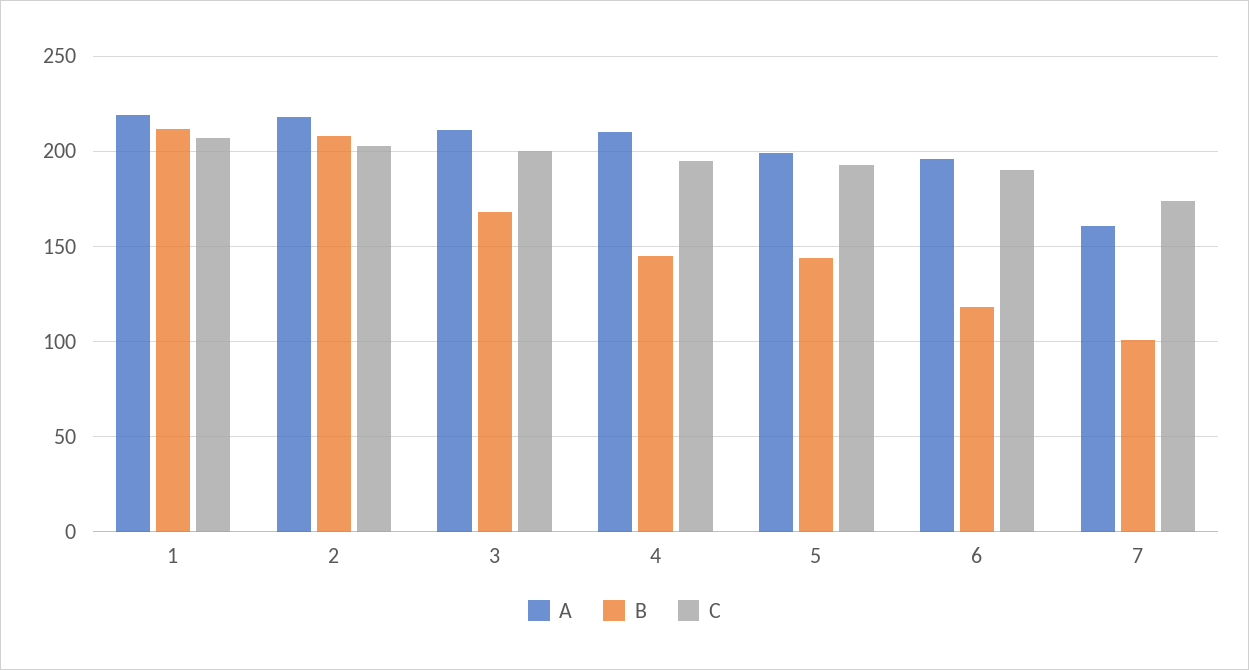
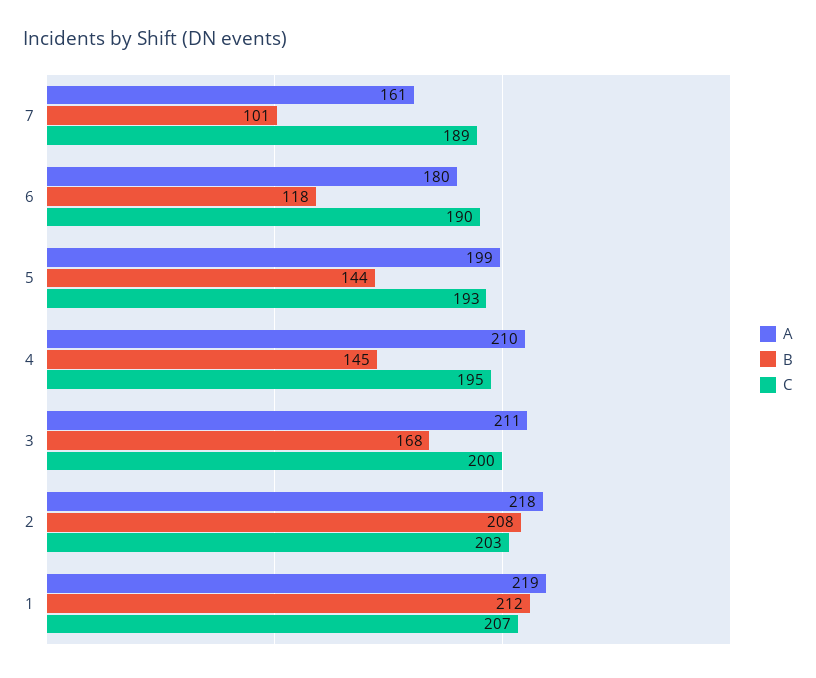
A, 6: 195 -> 180
C, 7: 175 -> 189

